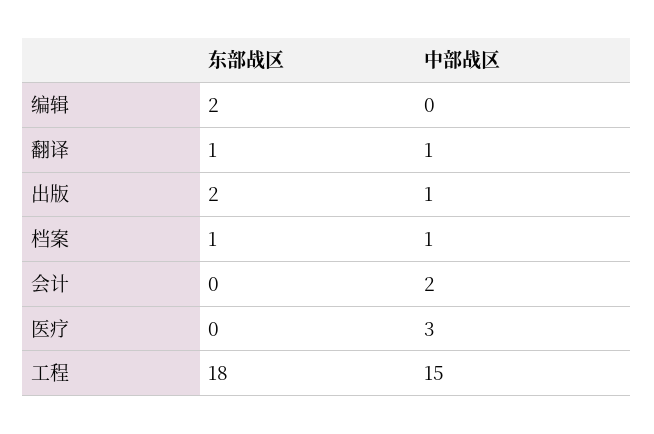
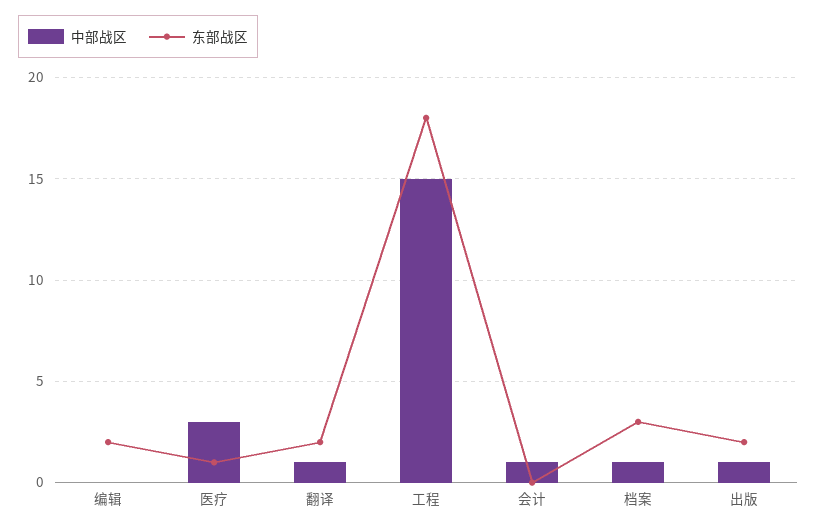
东部战区, 翻译: 1 -> 2
东部战区, 档案: 1 -> 3
中部战区, 会计: 2 -> 1
东部战区, 医疗: 0 -> 1

